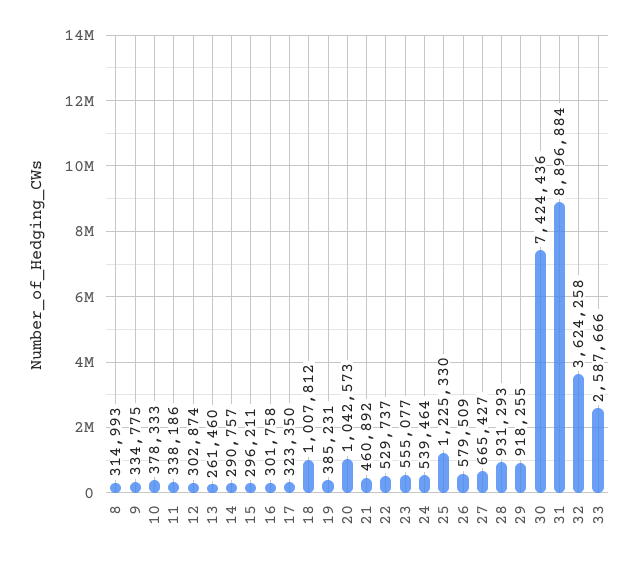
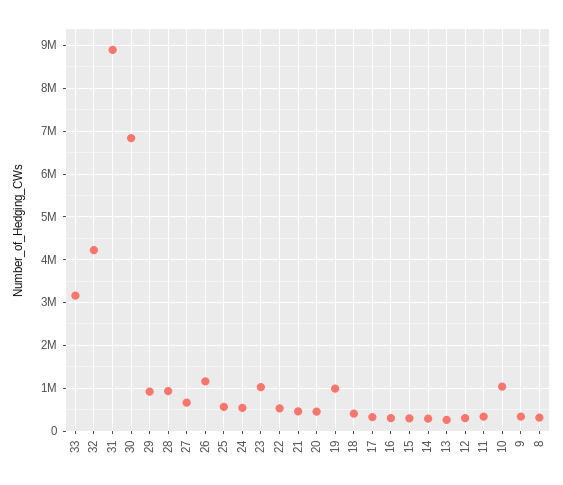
10: 378333 -> 1000000
18: 1007812 -> 400000
19: 385231 -> 1000000
20: 1042573 -> 400000
23: 555077 -> 1000000
25: 1225330 -> 600000
26: 579509 -> 1200000
30: 7424436 -> 6800000
32: 3624258 -> 4200000
33: 2587666 -> 3200000

